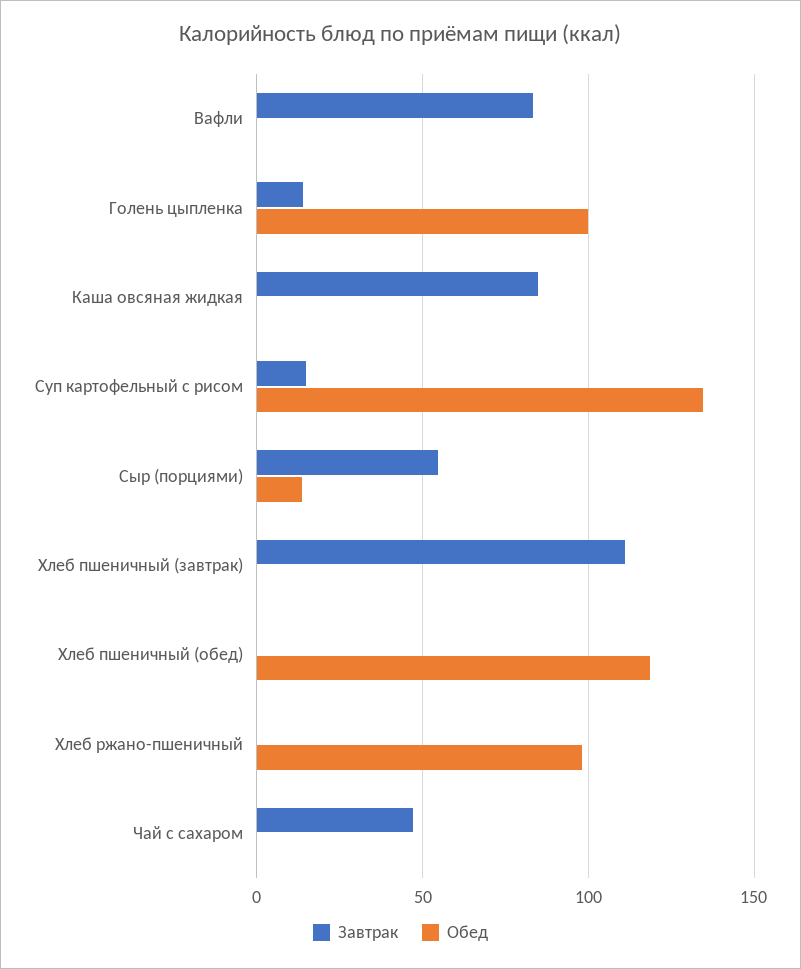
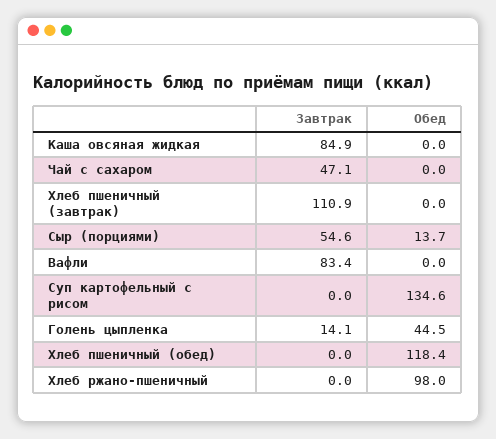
Обед, Голень цыпленка: 100 -> 44.5
Завтрак, Суп картофельный с рисом: 15 -> 0

